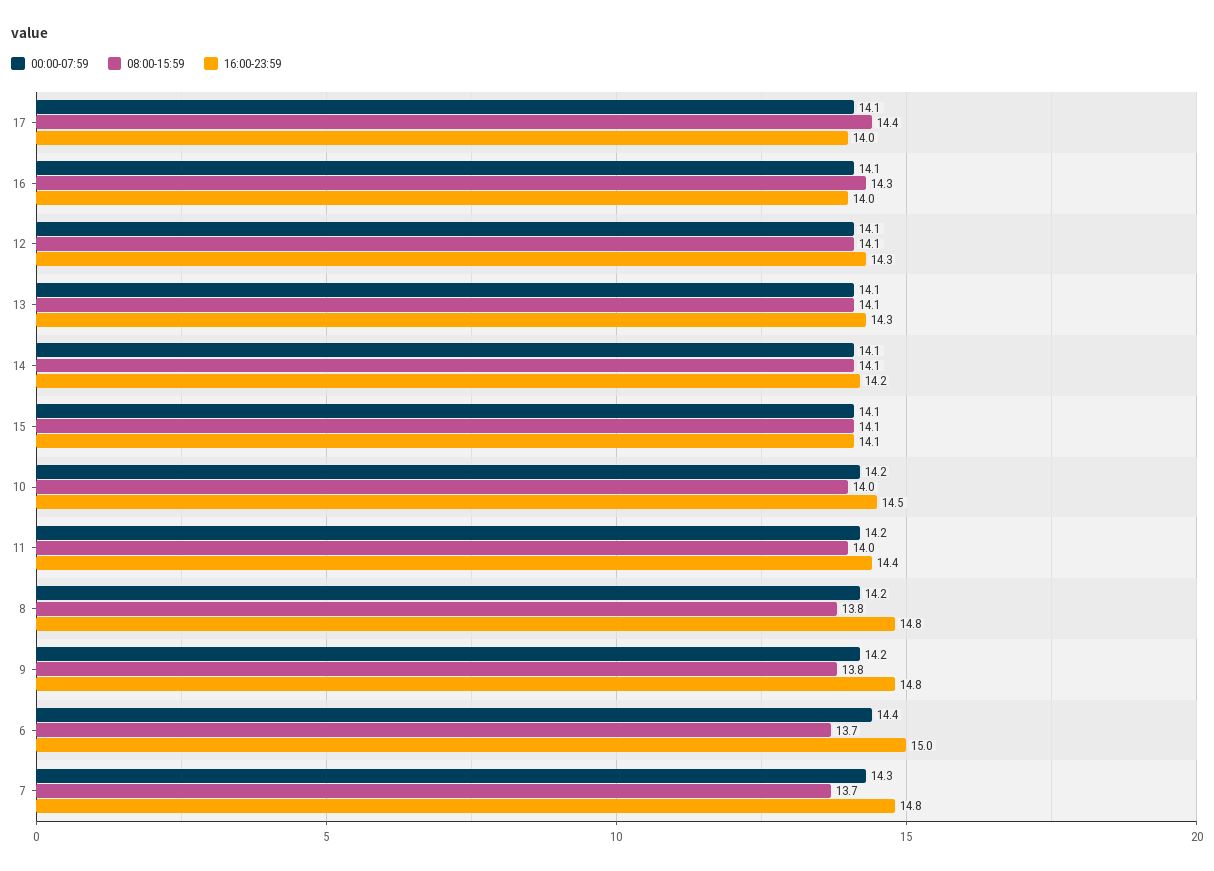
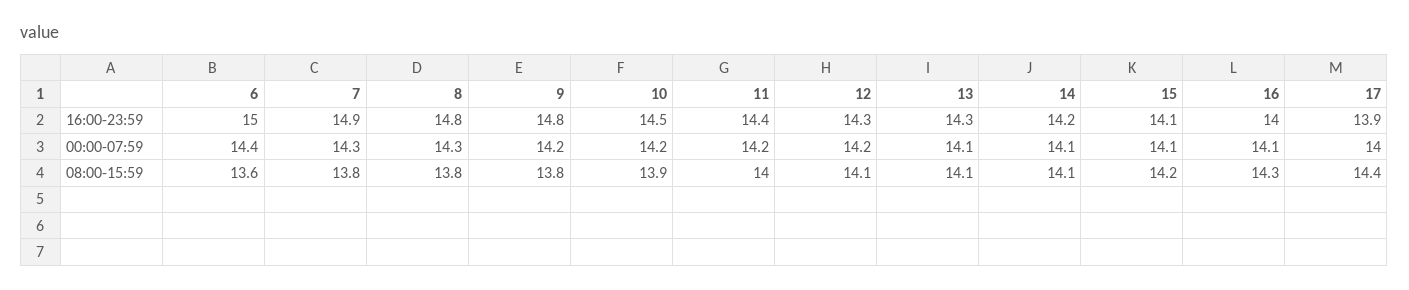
00:00-07:59, 17: 14.1 -> 14
16:00-23:59, 17: 14 -> 13.9
00:00-07:59, 12: 14.1 -> 14.2
08:00-15:59, 15: 14.1 -> 14.2
08:00-15:59, 10: 14 -> 13.9
00:00-07:59, 8: 14.2 -> 14.3
08:00-15:59, 6: 13.7 -> 13.6
08:00-15:59, 7: 13.7 -> 13.8
16:00-23:59, 7: 14.8 -> 14.9

